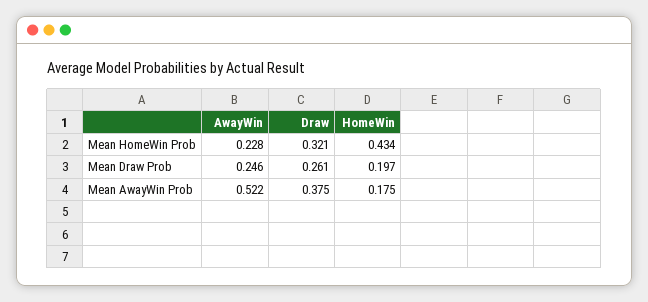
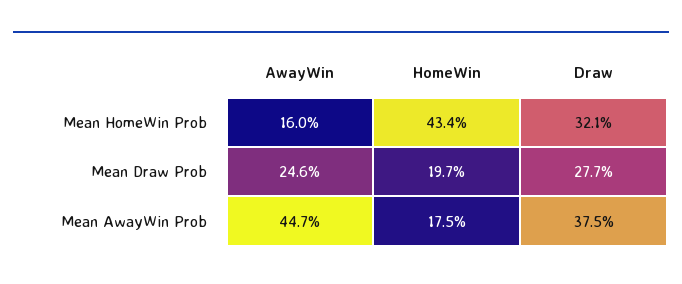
AwayWin, Mean HomeWin Prob: 0.228 -> 0.16
Draw, Mean Draw Prob: 0.261 -> 0.277
AwayWin, Mean AwayWin Prob: 0.522 -> 0.447

